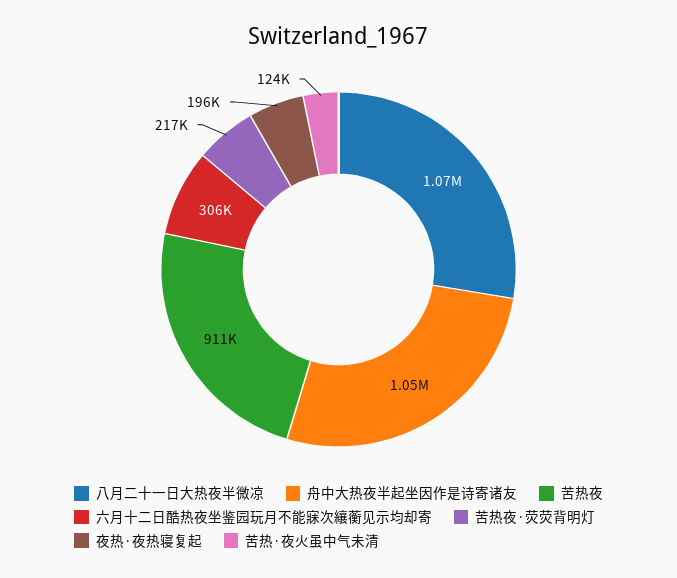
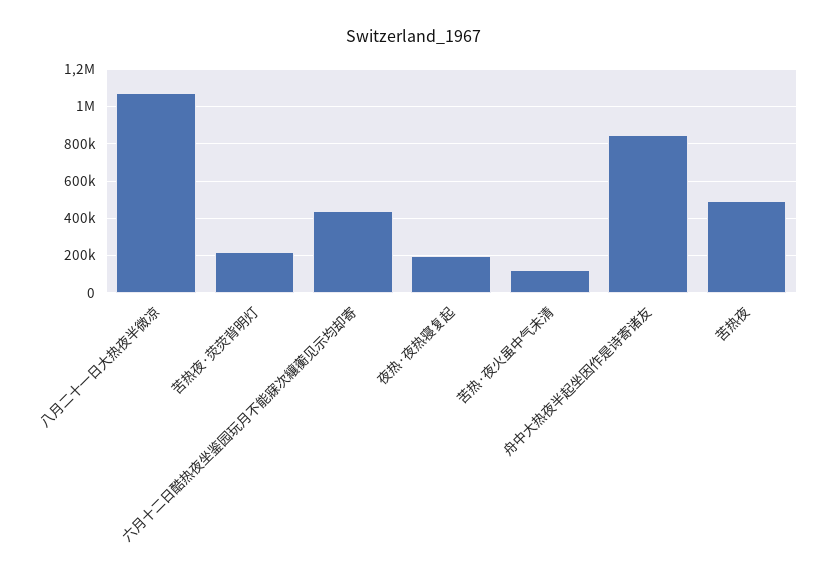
舟中大热夜半起坐因作是诗寄诸友: 1050000 -> 850000
苦热夜: 911000 -> 500000
六月十二日酷热夜坐鉴园玩月不能寐次纕蘅见示均却寄: 306000 -> 450000

